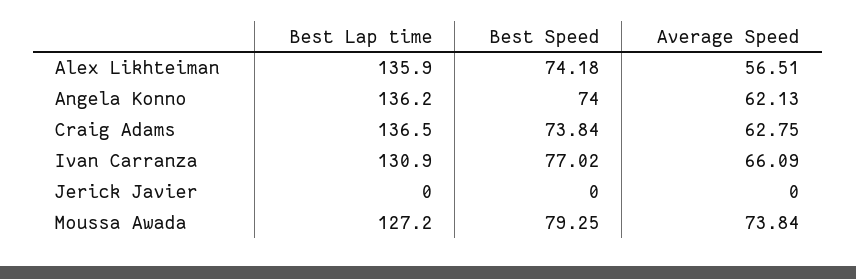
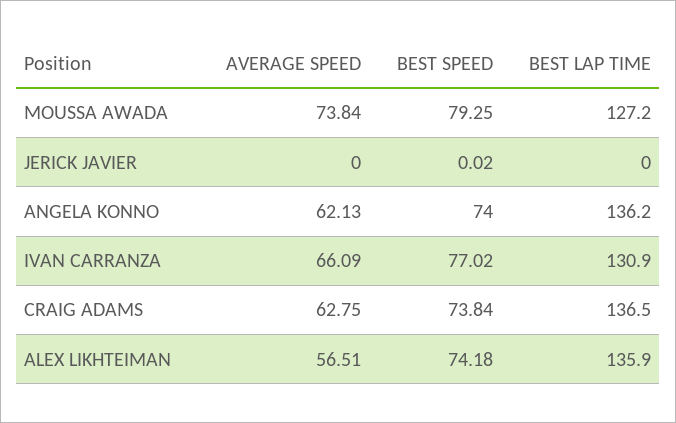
Best Speed, Jerick Javier: 0 -> 0.02

